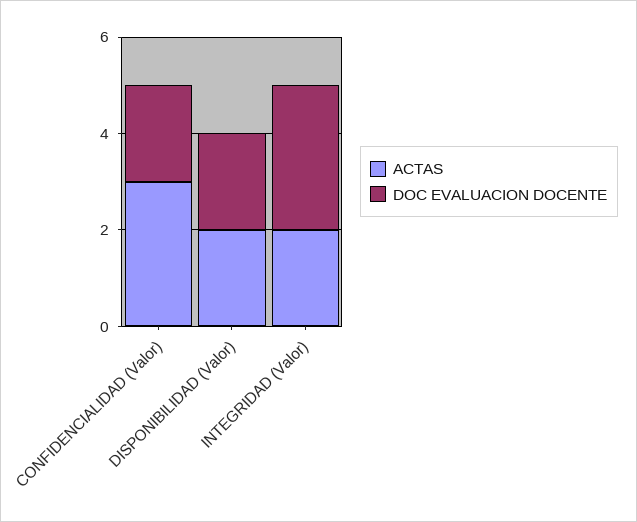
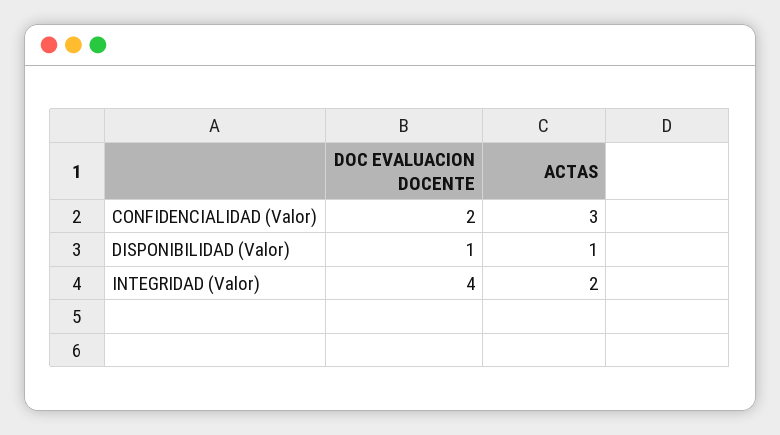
ACTAS, DISPONIBILIDAD (Valor): 2 -> 1
DOC EVALUACION DOCENTE, DISPONIBILIDAD (Valor): 2 -> 1
DOC EVALUACION DOCENTE, INTEGRIDAD (Valor): 3 -> 4

